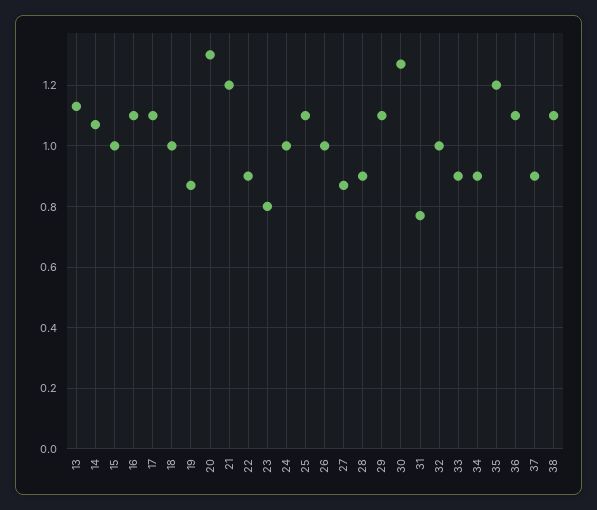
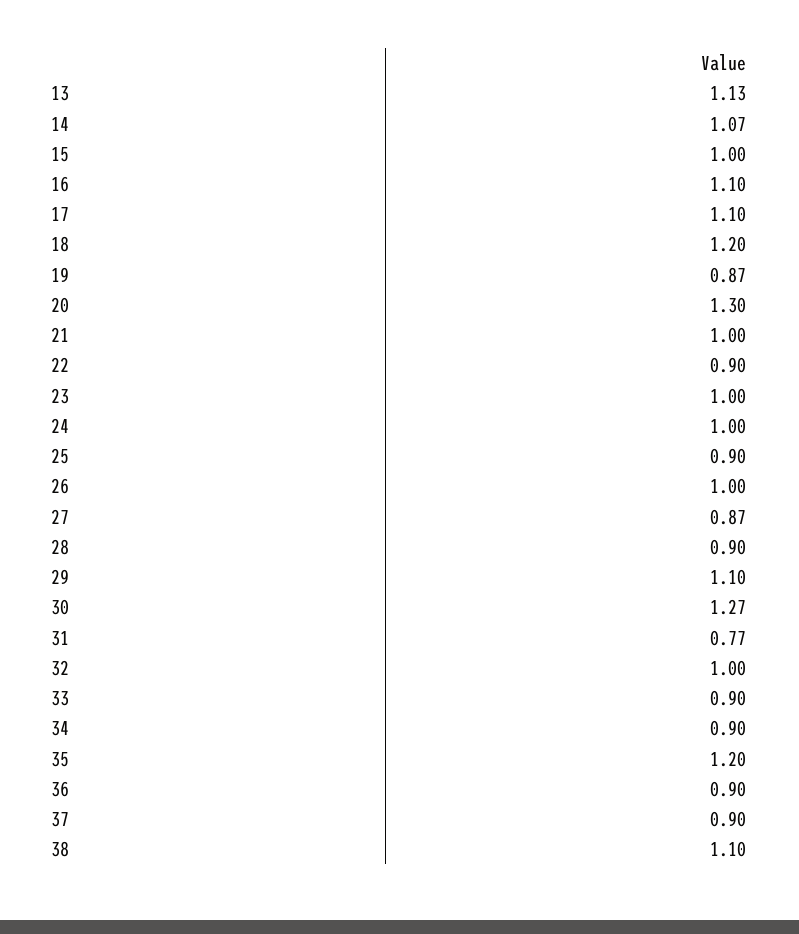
18: 1 -> 1.2
21: 1.2 -> 1
23: 0.8 -> 1
25: 1.1 -> 0.9
36: 1.1 -> 0.9

